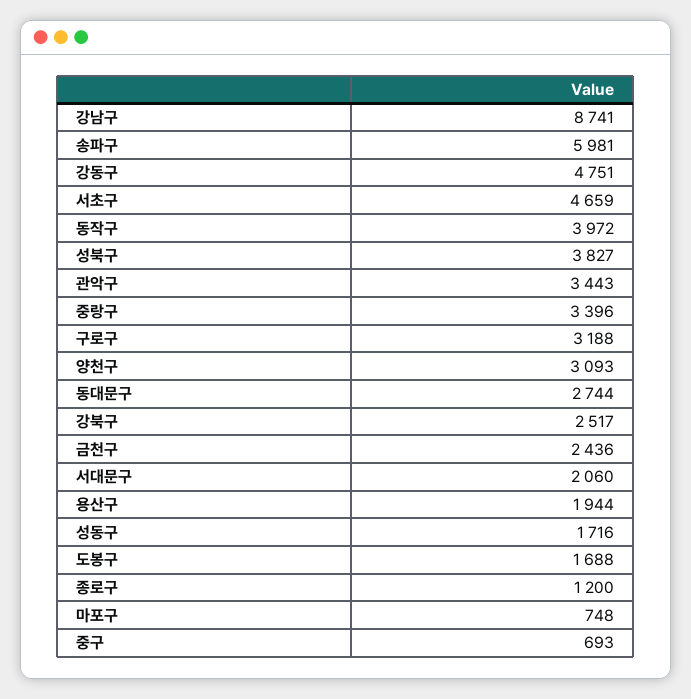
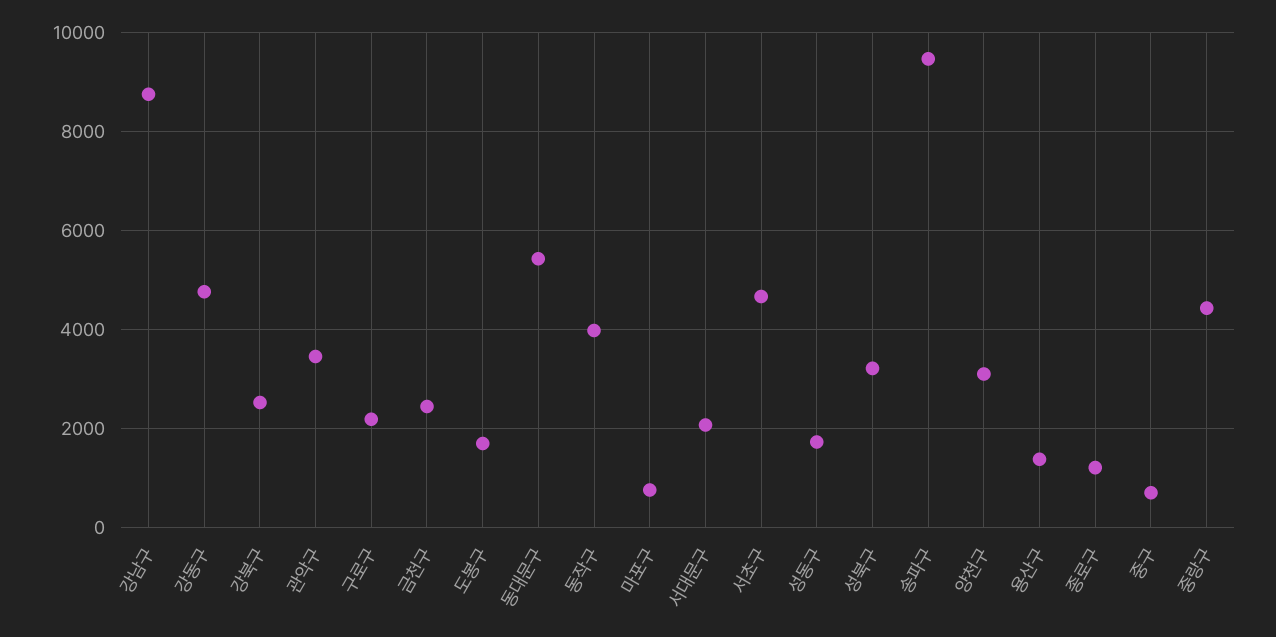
송파구: 5981 -> 9400
성북구: 3827 -> 3200
중랑구: 3396 -> 4400
구로구: 3188 -> 2200
동대문구: 2744 -> 5400
용산구: 1944 -> 1400

